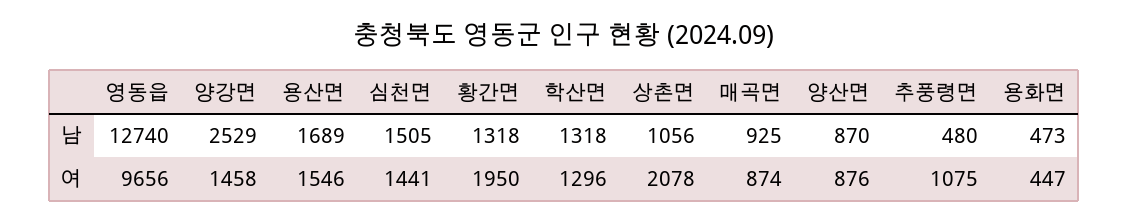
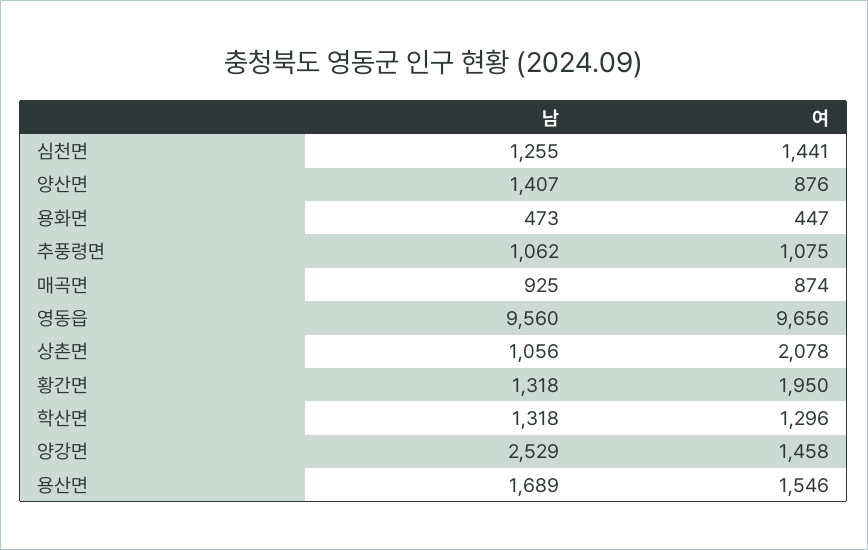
영동읍, 남: 12740 -> 9560
심천면, 남: 1505 -> 1255
양산면, 남: 870 -> 1407
추풍령면, 남: 480 -> 1062

